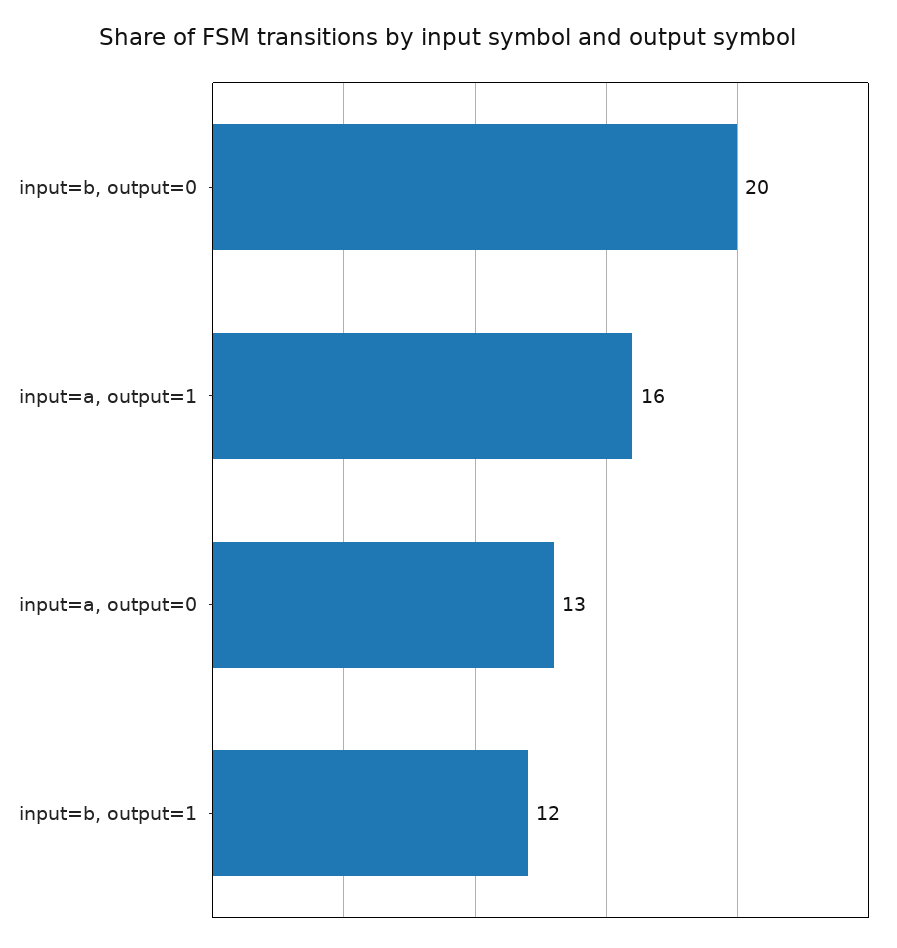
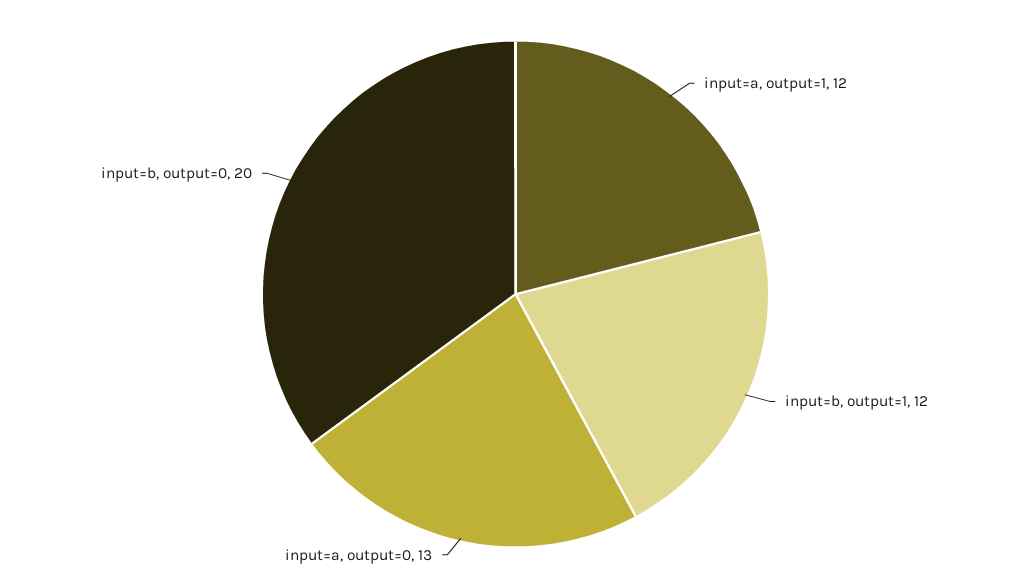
input=a, output=1: 16 -> 12

